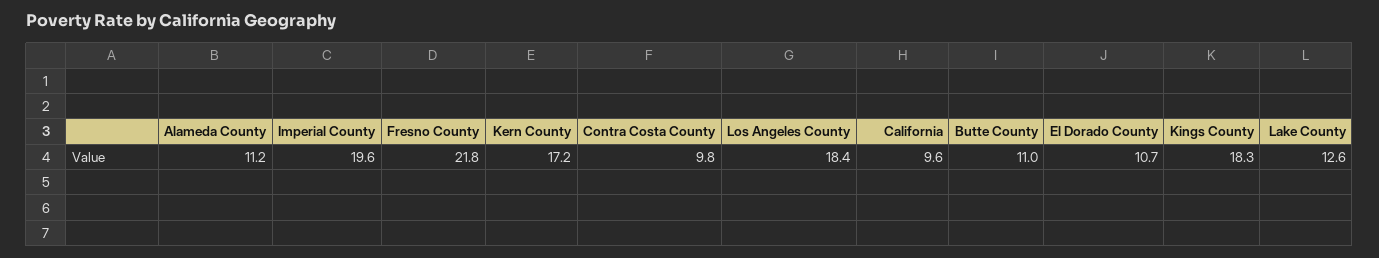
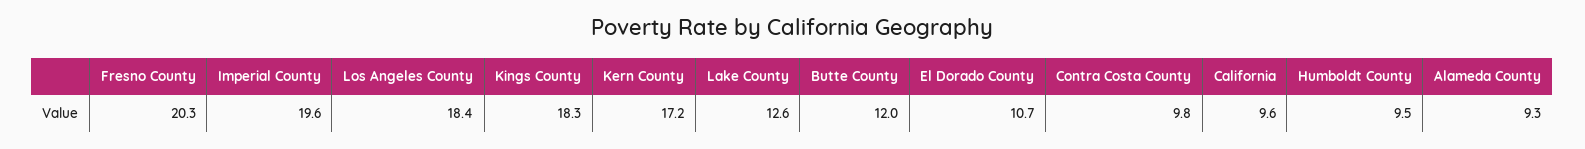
Alameda County: 11.2 -> 9.3
Fresno County: 21.8 -> 20.3
Butte County: 11 -> 12
Humboldt County: none -> 9.5

